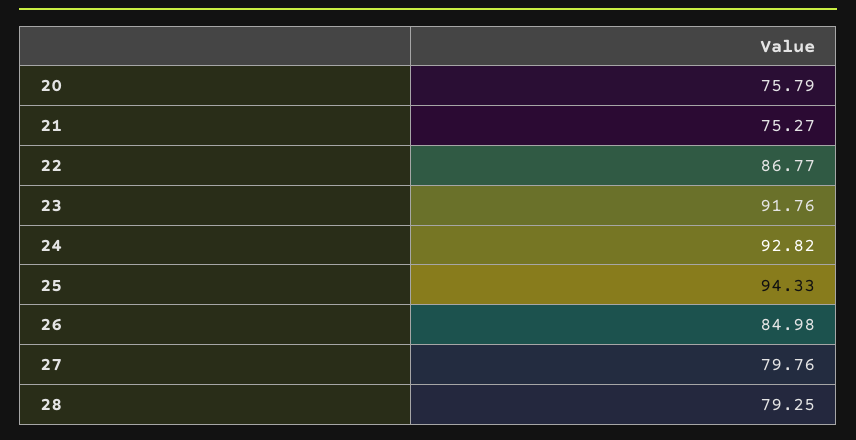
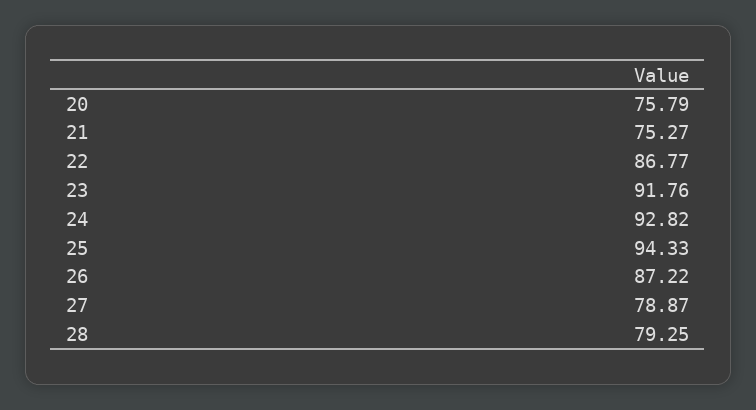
26: 84.98 -> 87.22
27: 79.76 -> 78.87

